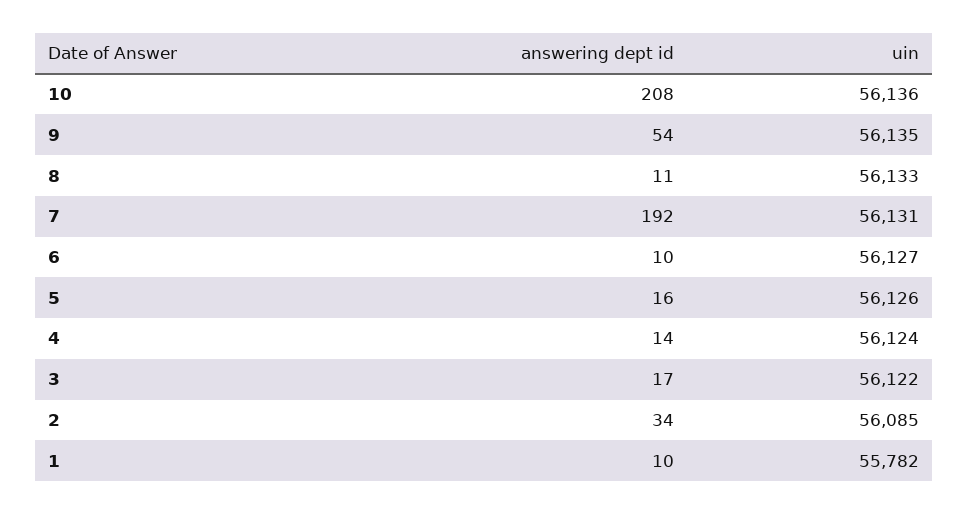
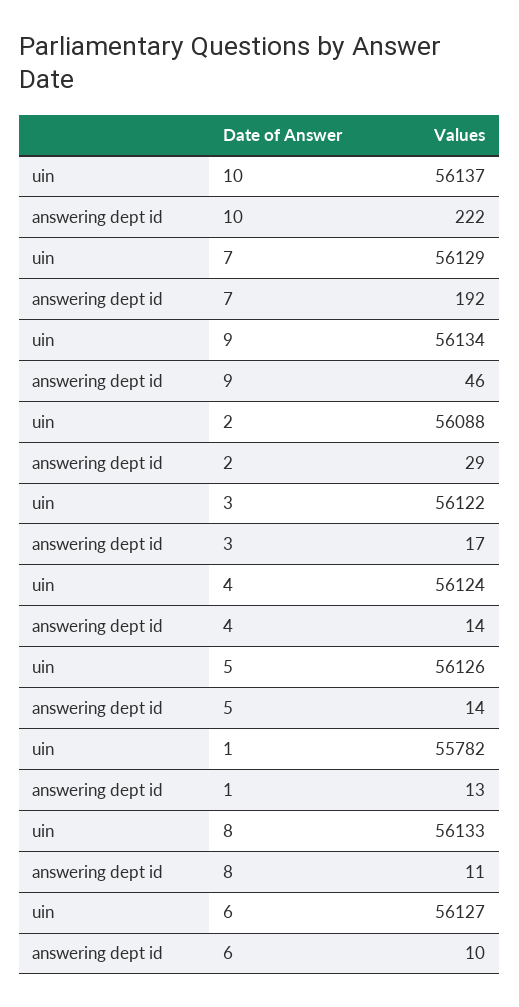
answering dept id, 10: 208 -> 222
uin, 10: 56136 -> 56137
answering dept id, 9: 54 -> 46
uin, 9: 56135 -> 56134
uin, 7: 56131 -> 56129
answering dept id, 5: 16 -> 14
answering dept id, 2: 34 -> 29
uin, 2: 56085 -> 56088
answering dept id, 1: 10 -> 13

